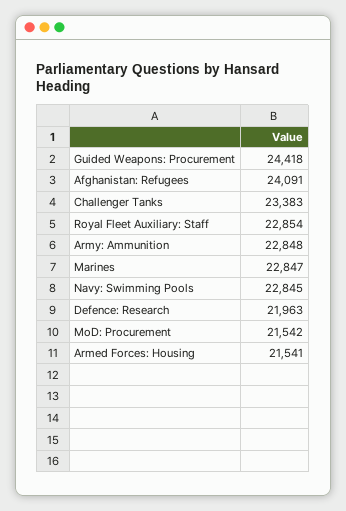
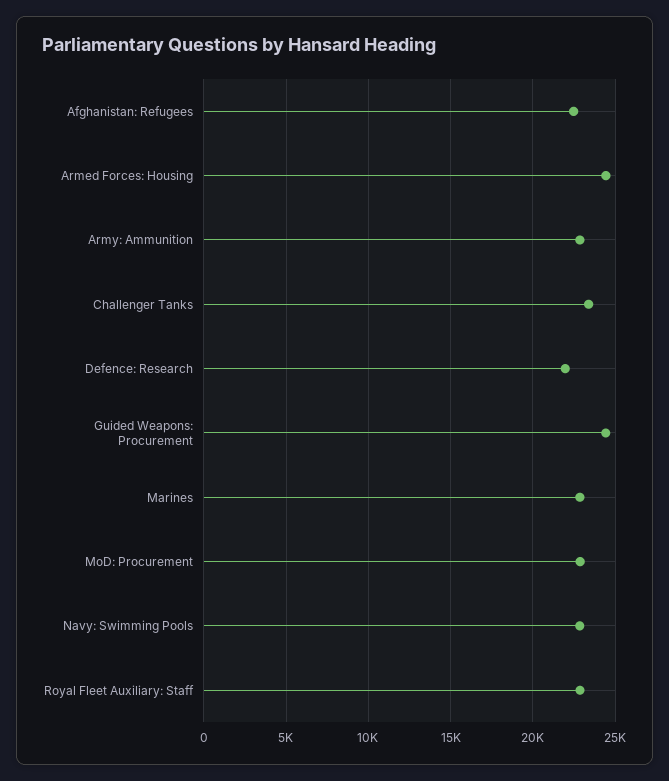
Afghanistan: Refugees: 24091 -> 22500
MoD: Procurement: 21542 -> 23000
Armed Forces: Housing: 21541 -> 24500

